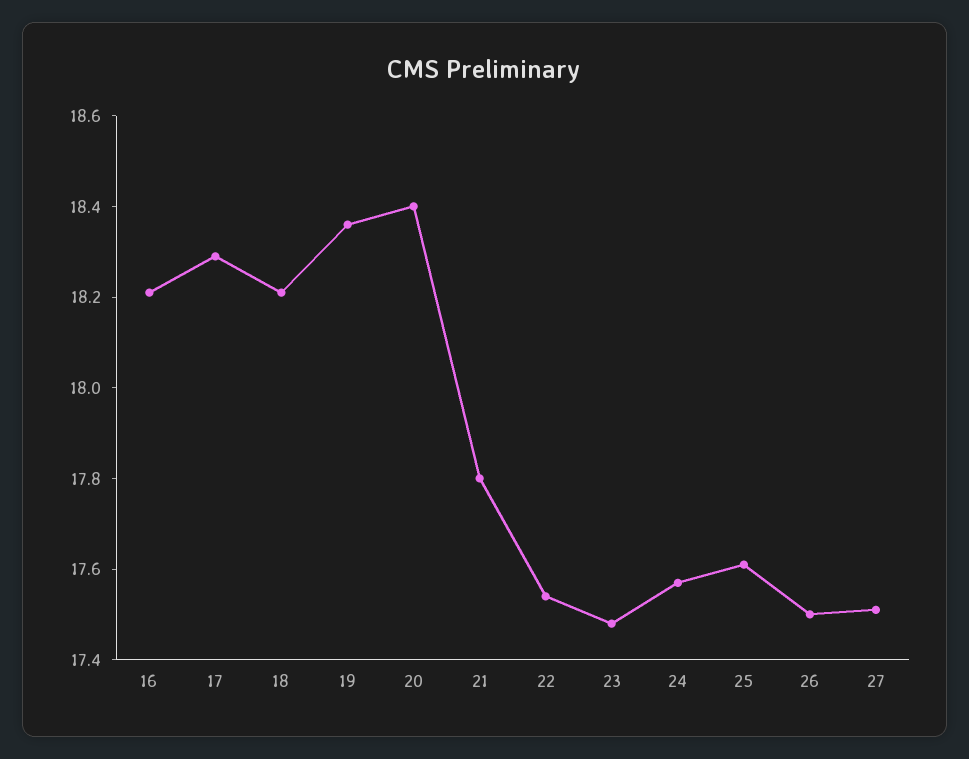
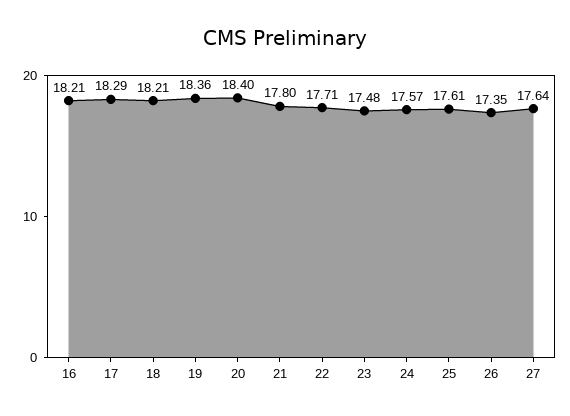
22: 17.55 -> 17.71
26: 17.5 -> 17.35
27: 17.5 -> 17.64

